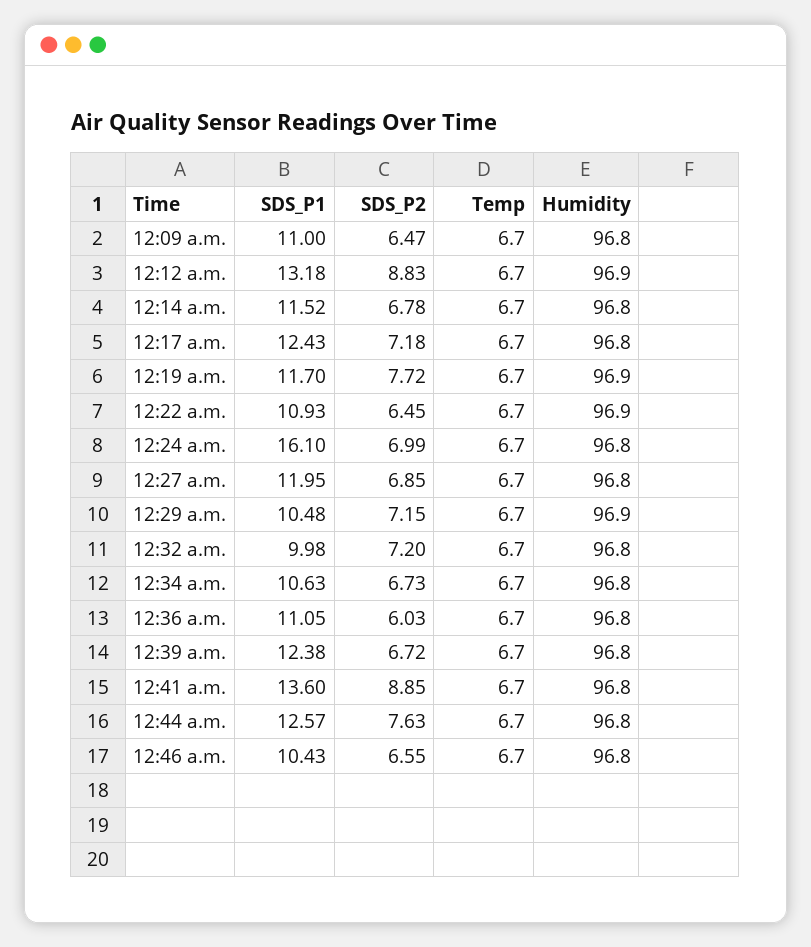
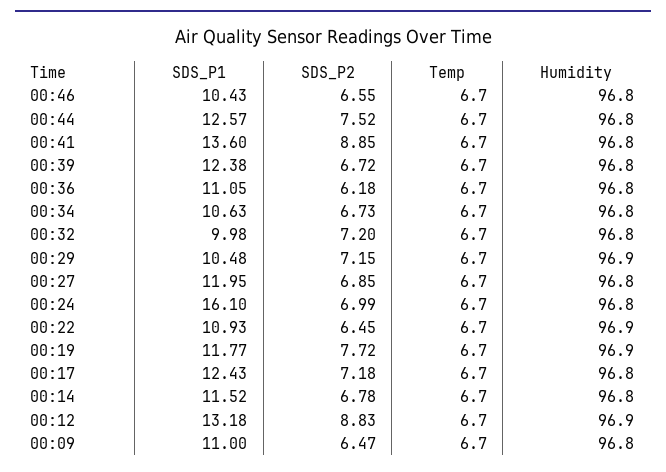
SDS_P1, 12:19 a.m.: 11.7 -> 11.77
SDS_P2, 12:36 a.m.: 6.03 -> 6.18
SDS_P2, 12:44 a.m.: 7.63 -> 7.52

